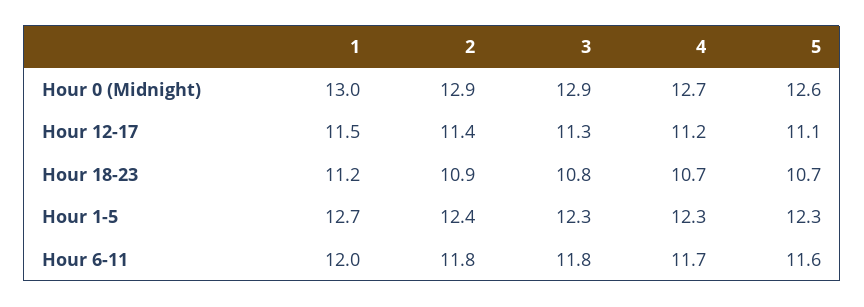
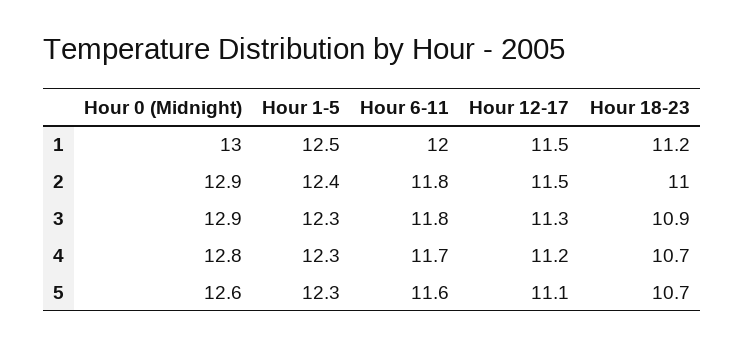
4, Hour 0 (Midnight): 12.7 -> 12.8
2, Hour 12-17: 11.4 -> 11.5
2, Hour 18-23: 10.9 -> 11
3, Hour 18-23: 10.8 -> 10.9
1, Hour 1-5: 12.7 -> 12.5

